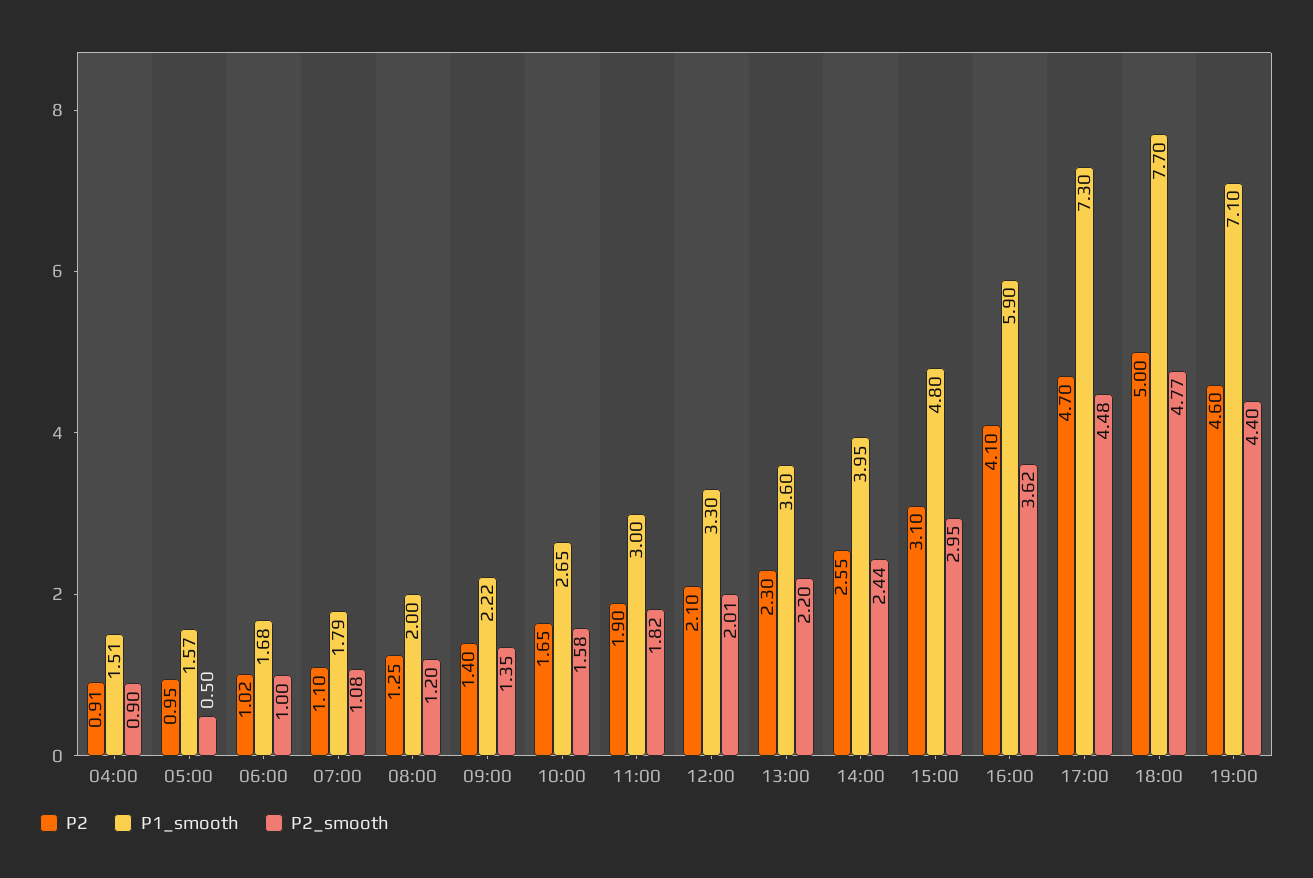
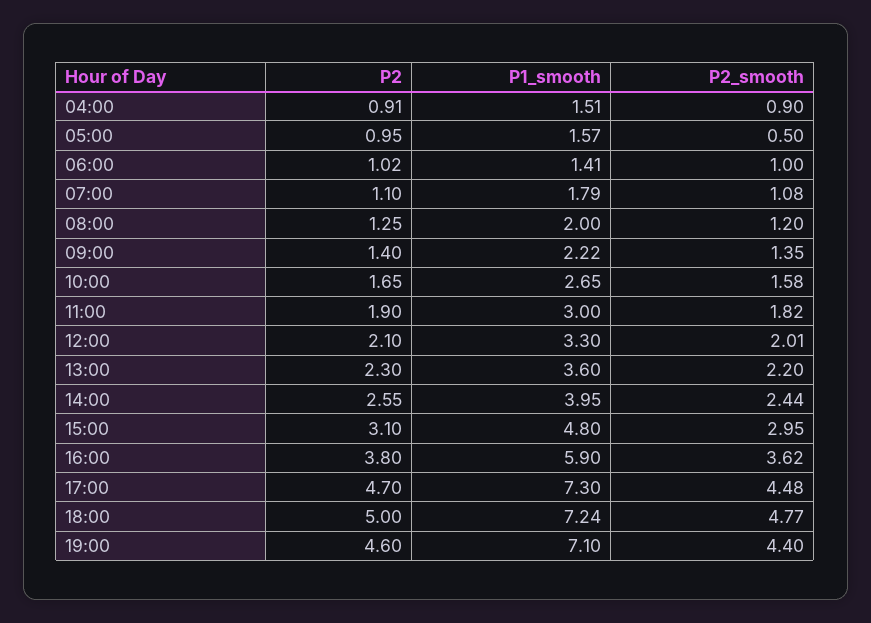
P1_smooth, 06:00: 1.68 -> 1.41
P2, 16:00: 4.1 -> 3.8
P1_smooth, 18:00: 7.7 -> 7.24

